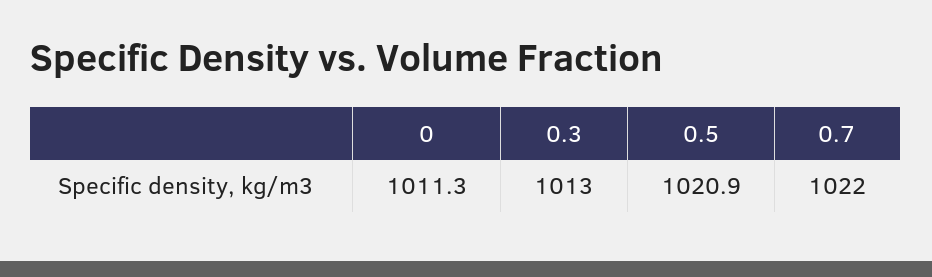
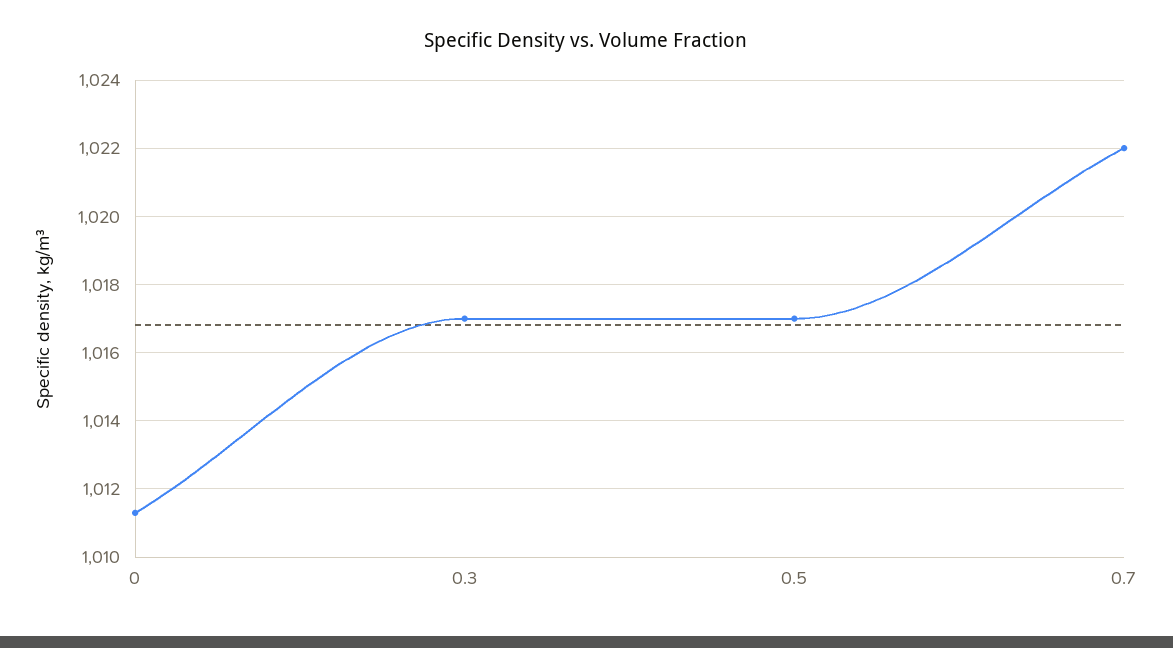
0.3: 1013 -> 1017
0.5: 1020.9 -> 1017

